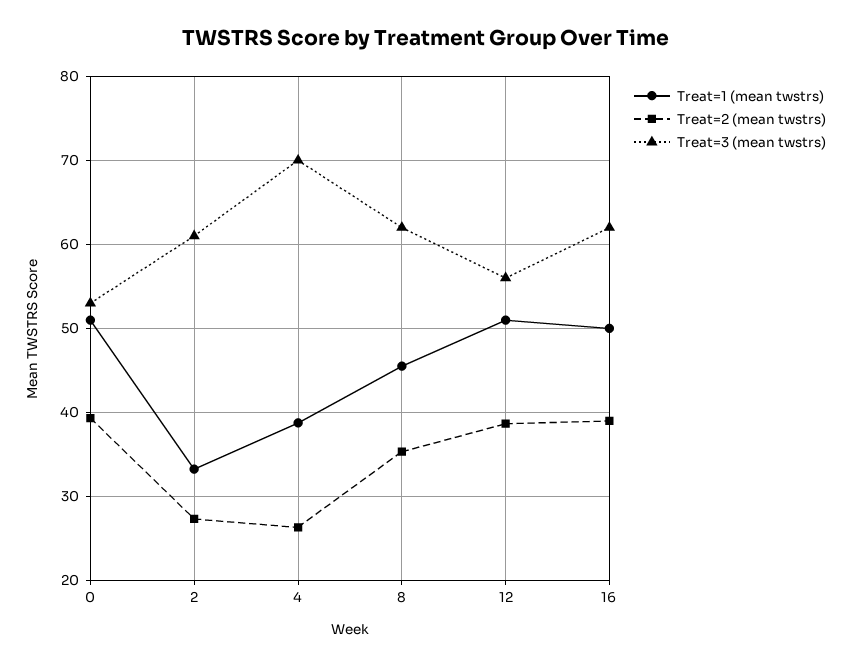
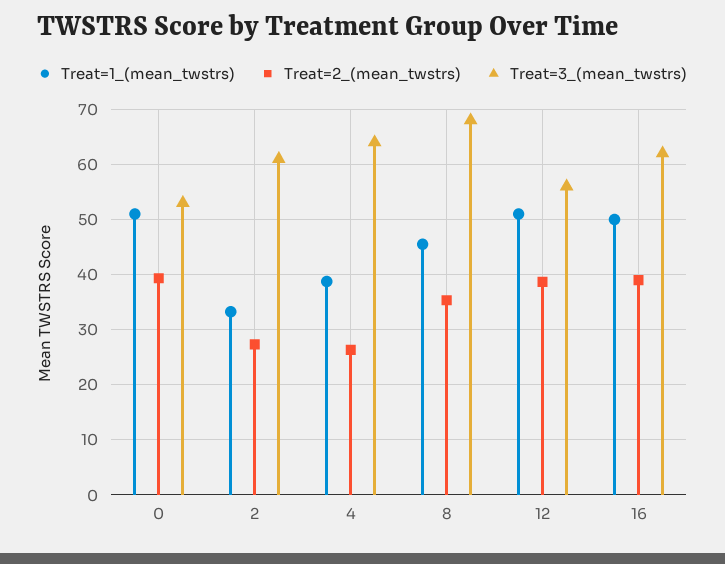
Treat=3 (mean twstrs), 4: 70 -> 64
Treat=3 (mean twstrs), 8: 62 -> 68

